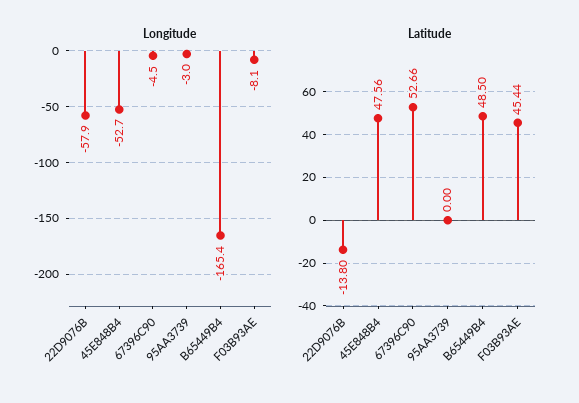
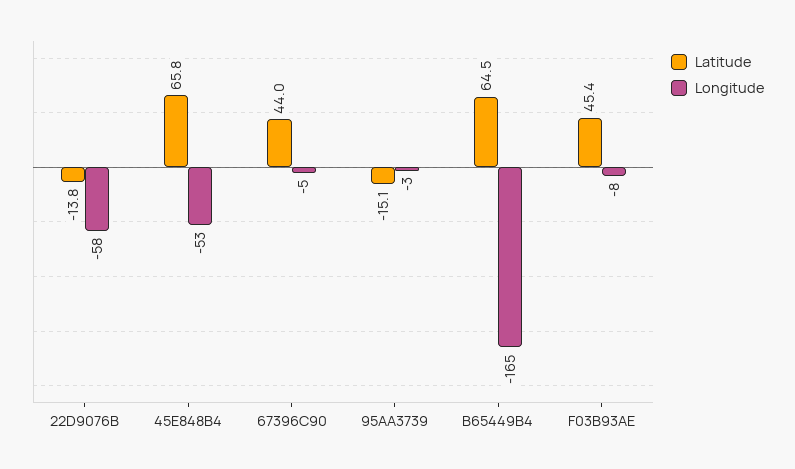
Latitude, 45E848B4: 47.56 -> 65.8
Latitude, 67396C90: 52.66 -> 44
Latitude, 95AA3739: 0 -> -15.1
Latitude, B65449B4: 48.5 -> 64.5

